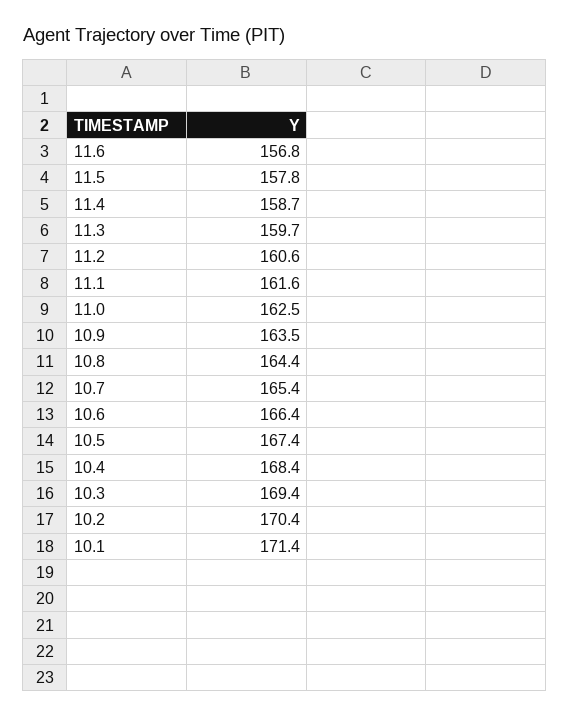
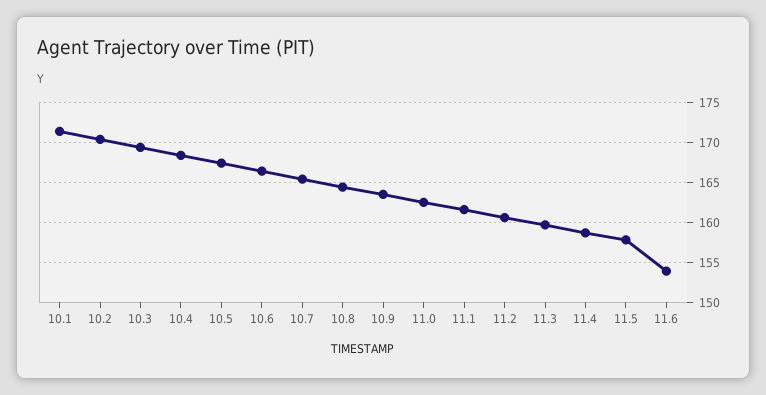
11.6: 156.8 -> 154

